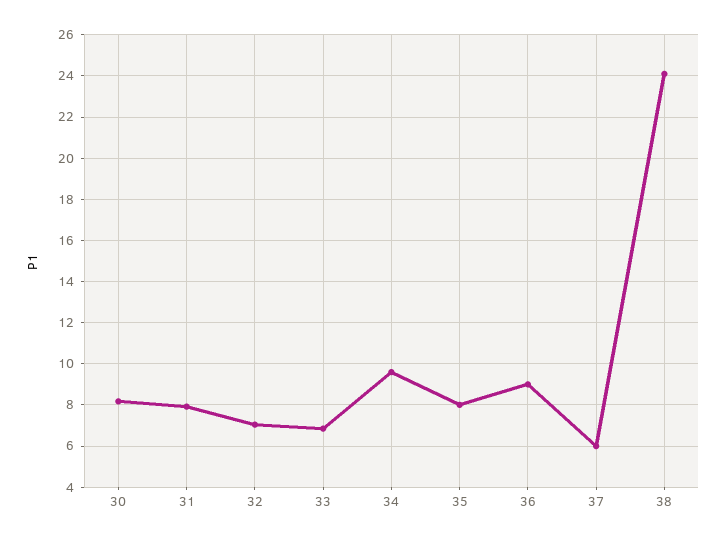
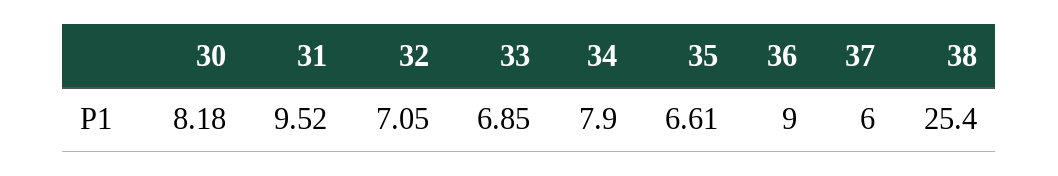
31: 8 -> 9.52
34: 9.5 -> 7.9
35: 8 -> 6.61
38: 24 -> 25.4

